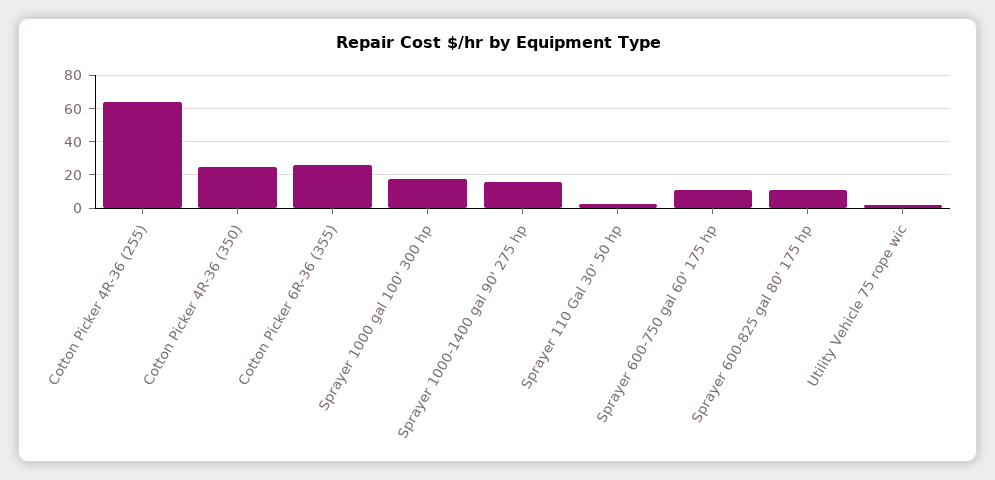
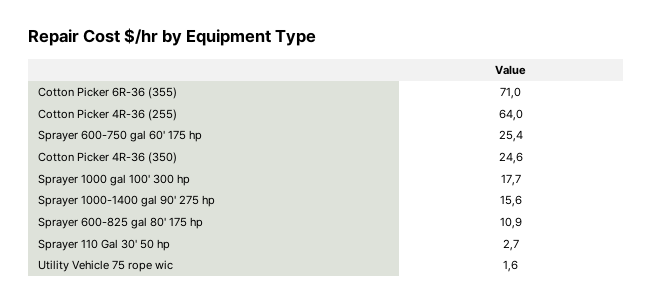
Cotton Picker 6R-36 (355): 25 -> 71
Sprayer 600-750 gal 60' 175 hp: 10 -> 25.4

